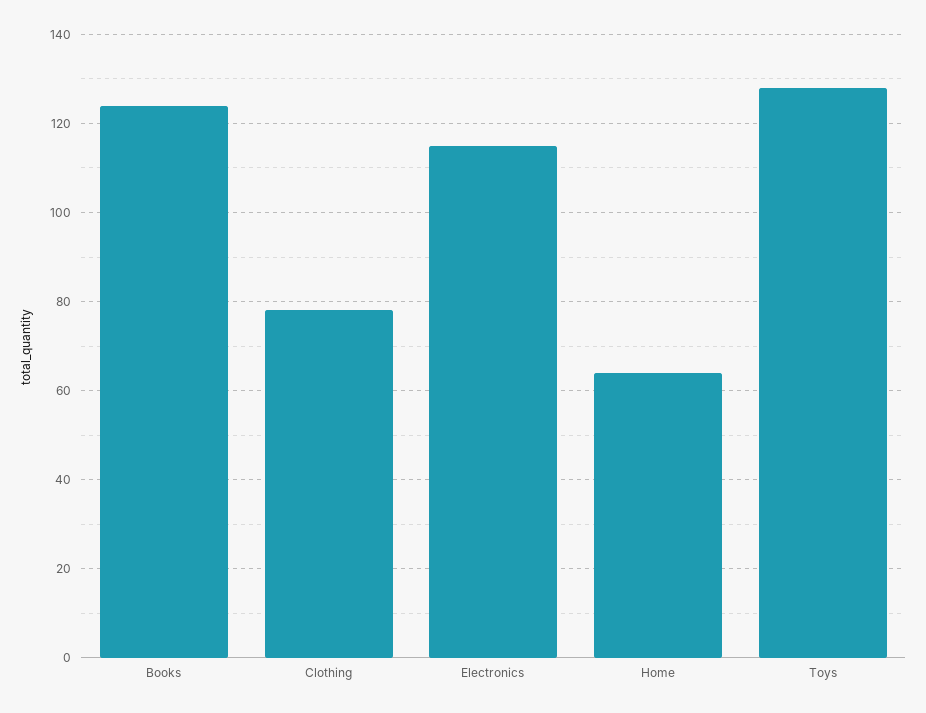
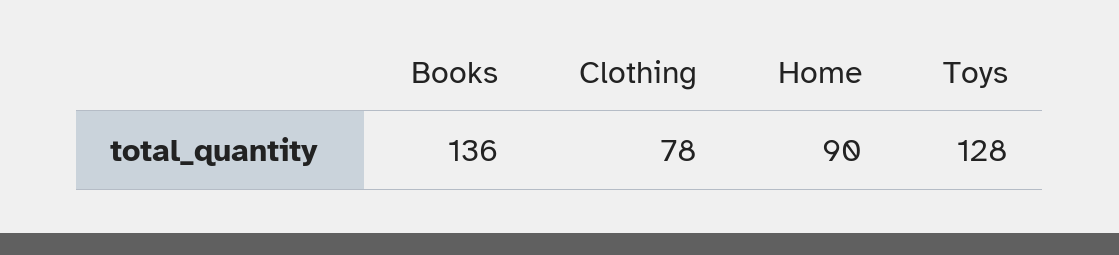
Books: 125 -> 136
Electronics: 115 -> none
Home: 65 -> 90

